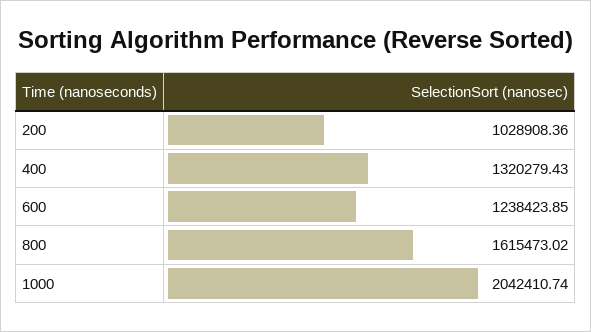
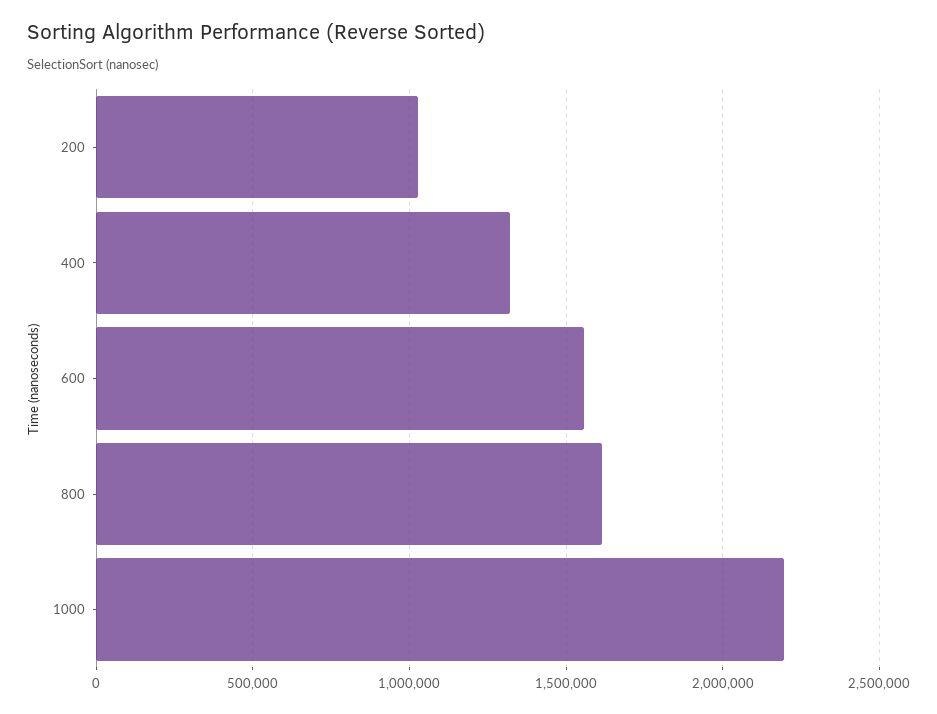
600: 1238423.85 -> 1550000
1000: 2042410.74 -> 2200000

